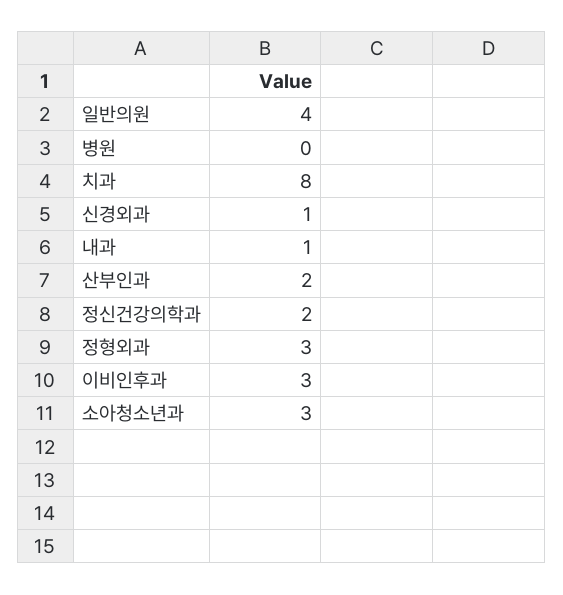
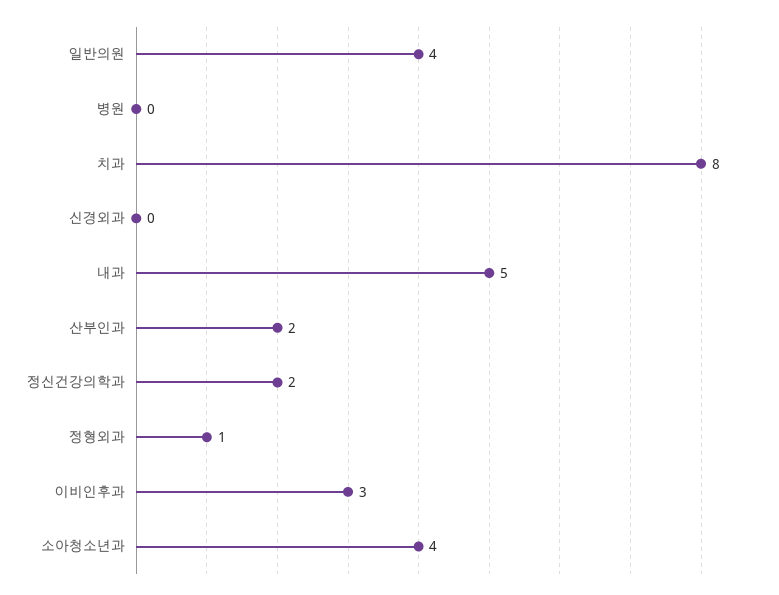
신경외과: 1 -> 0
내과: 1 -> 5
정형외과: 3 -> 1
소아청소년과: 3 -> 4

